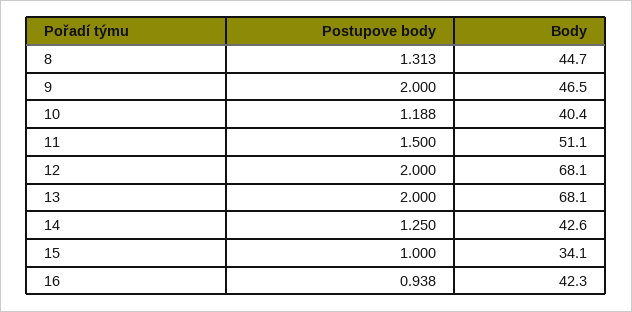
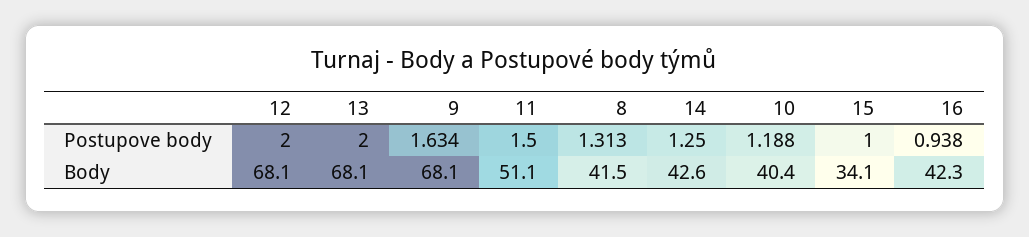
Body, 8: 44.7 -> 41.5
Postupove body, 9: 2 -> 1.634
Body, 9: 46.5 -> 68.1

